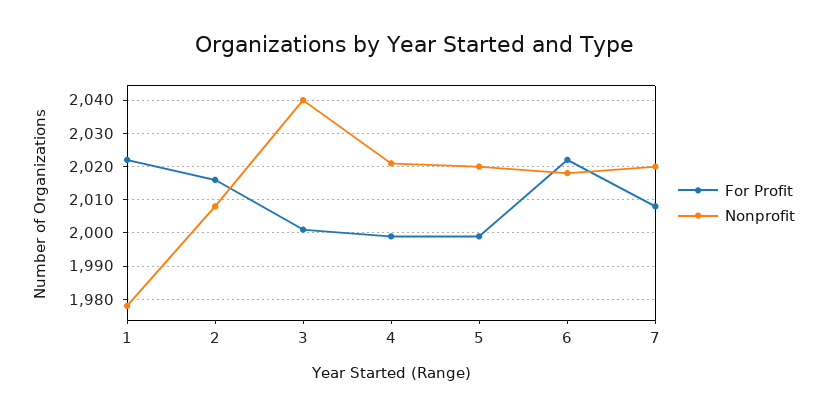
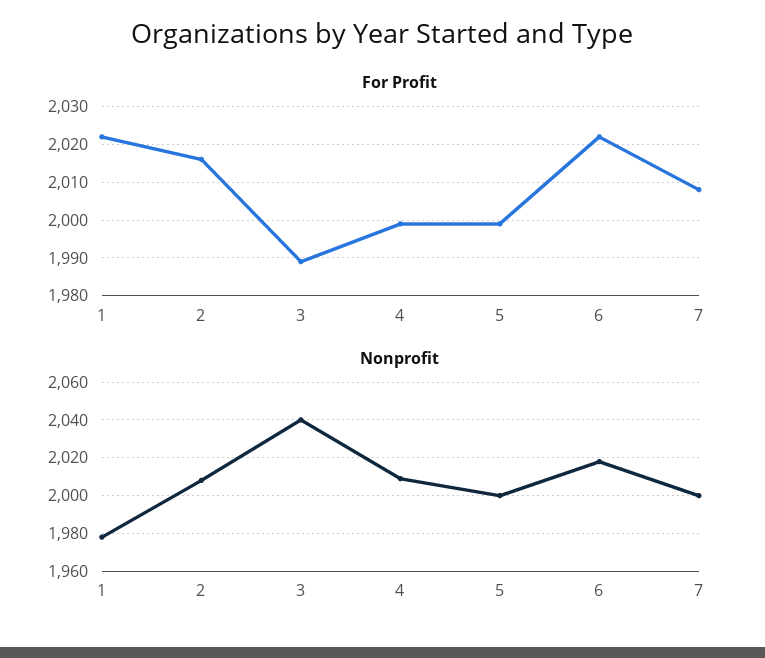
For Profit, 3: 2000 -> 1990
Nonprofit, 4: 2020 -> 2010
Nonprofit, 5: 2020 -> 2000
Nonprofit, 7: 2020 -> 2000

